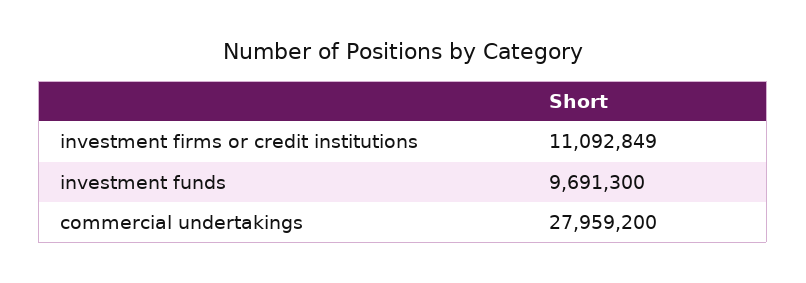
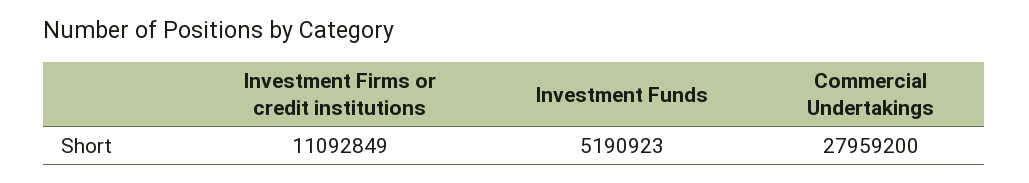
investment funds: 9691300 -> 5190923

